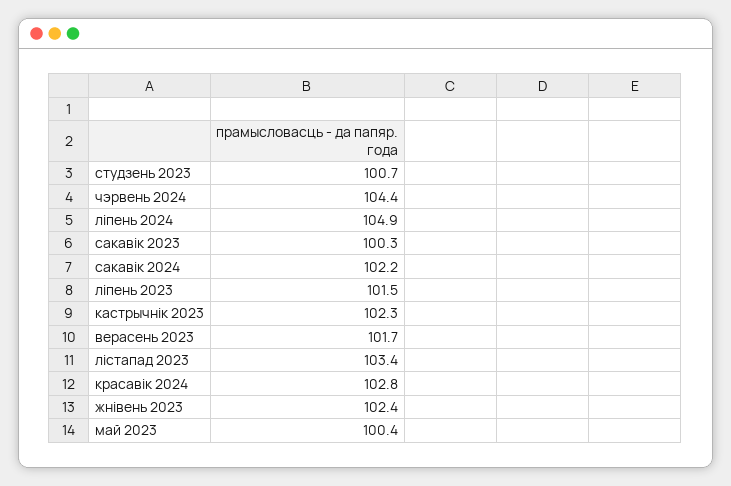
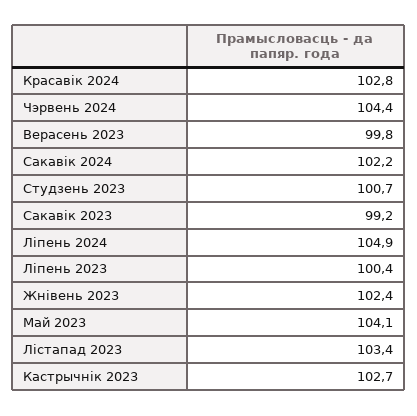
сакавік 2023: 100.3 -> 99.2
ліпень 2023: 101.5 -> 100.4
кастрычнік 2023: 102.3 -> 102.7
верасень 2023: 101.7 -> 99.8
май 2023: 100.4 -> 104.1

